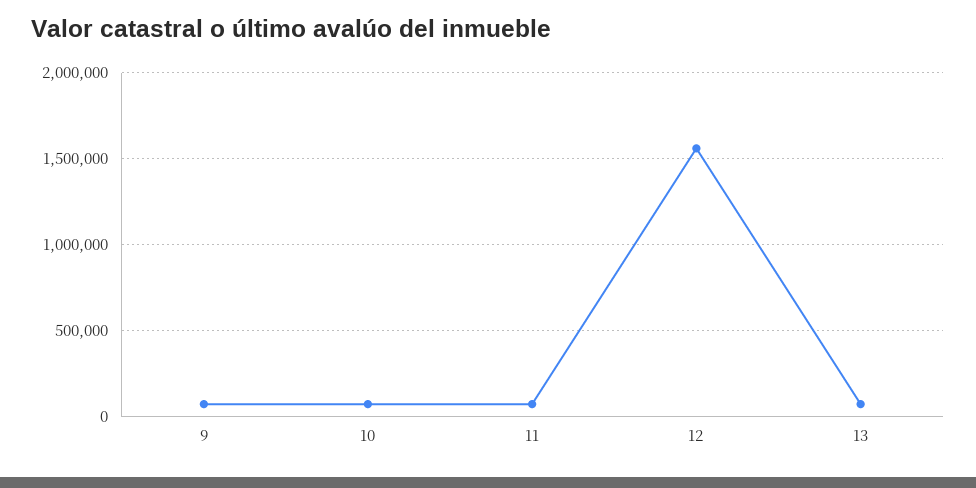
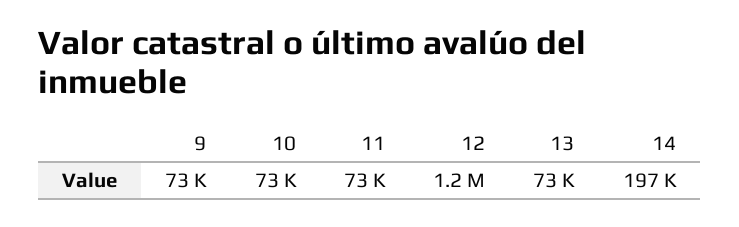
12: 1550000 -> 1200000
14: none -> 197000

